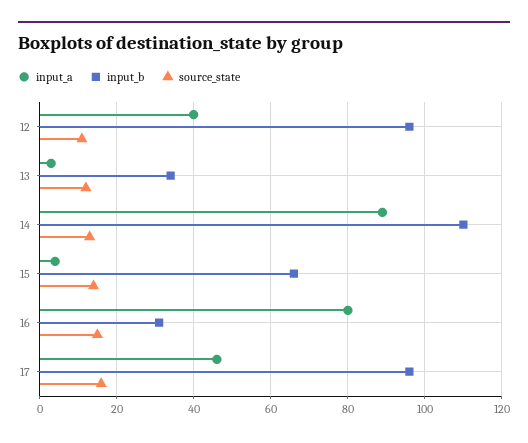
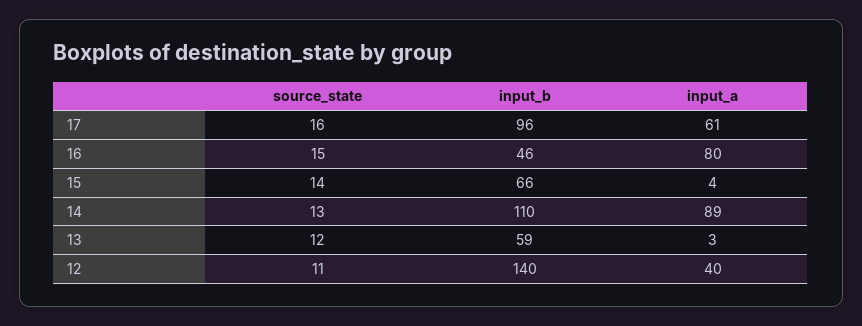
input_b, 12: 95 -> 140
input_b, 13: 35 -> 59
input_b, 16: 30 -> 46
input_a, 17: 45 -> 61

